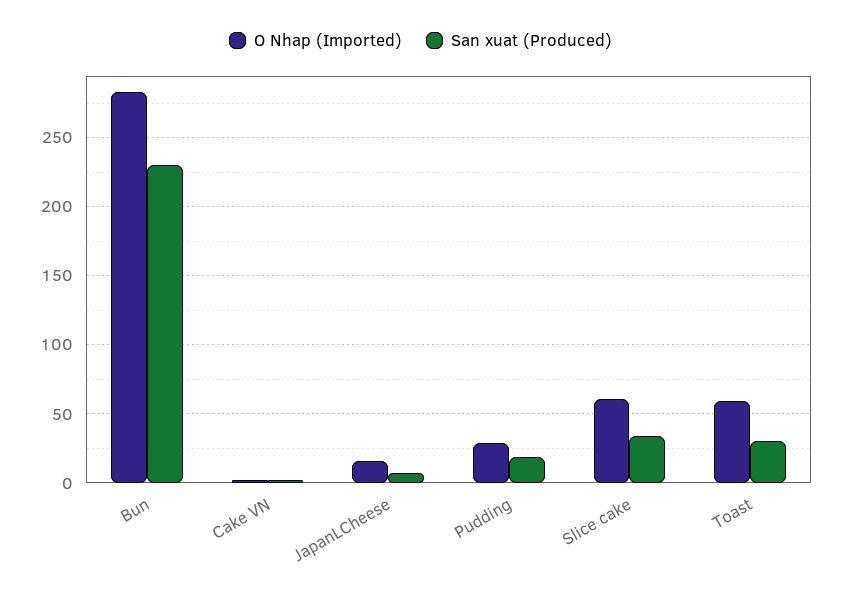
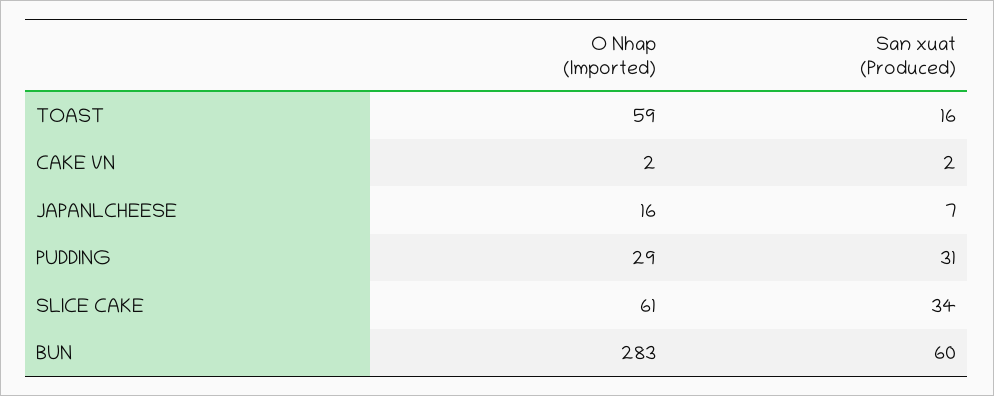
San xuat (Produced), Bun: 230 -> 60
San xuat (Produced), Pudding: 20 -> 31
San xuat (Produced), Toast: 30 -> 16

